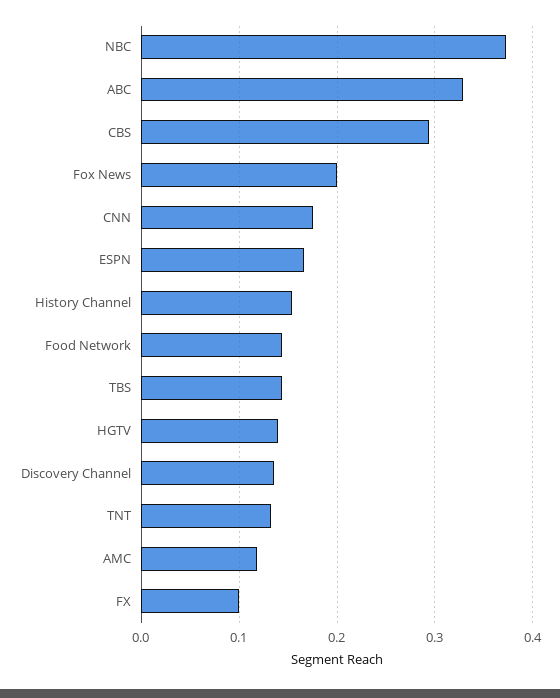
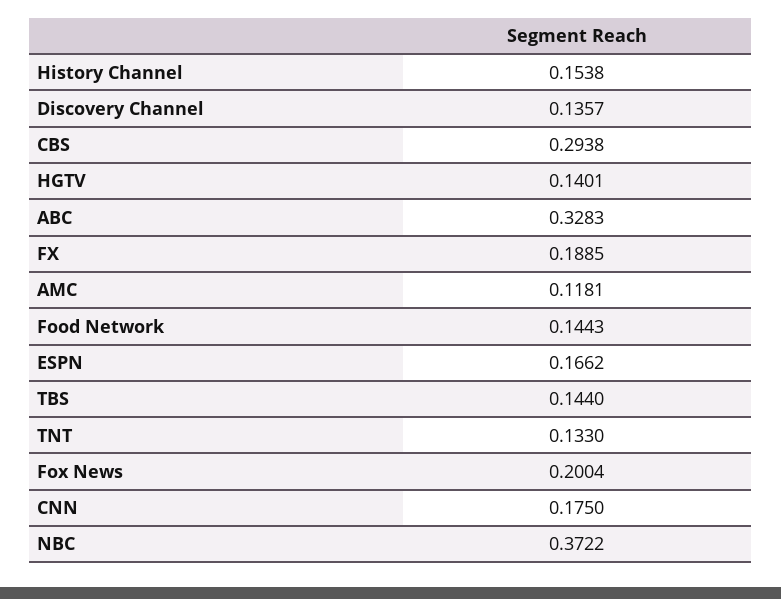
FX: 0.1 -> 0.1885

